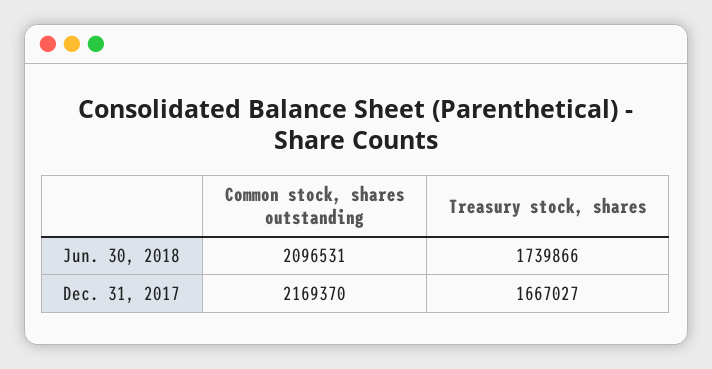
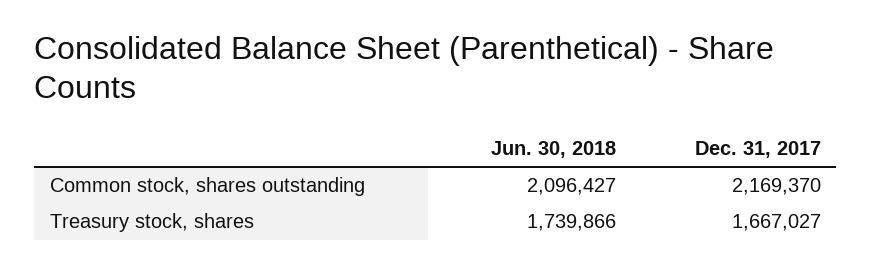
Common stock, shares outstanding, Jun. 30, 2018: 2096531 -> 2096427

